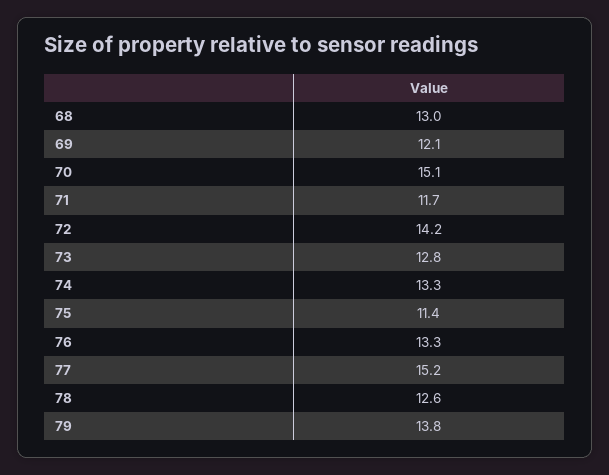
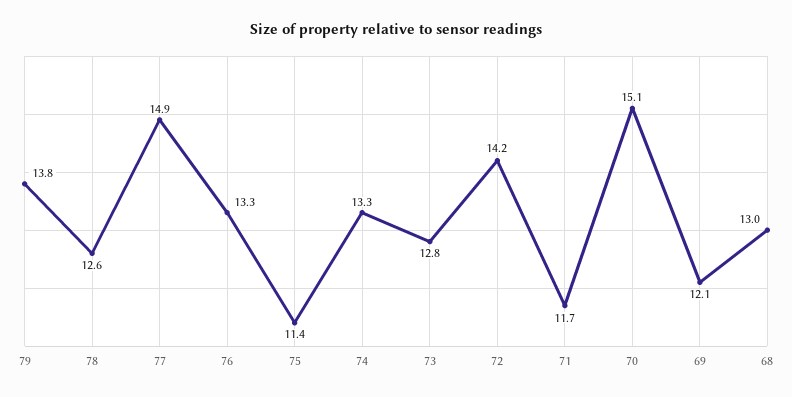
77: 15.2 -> 14.9

